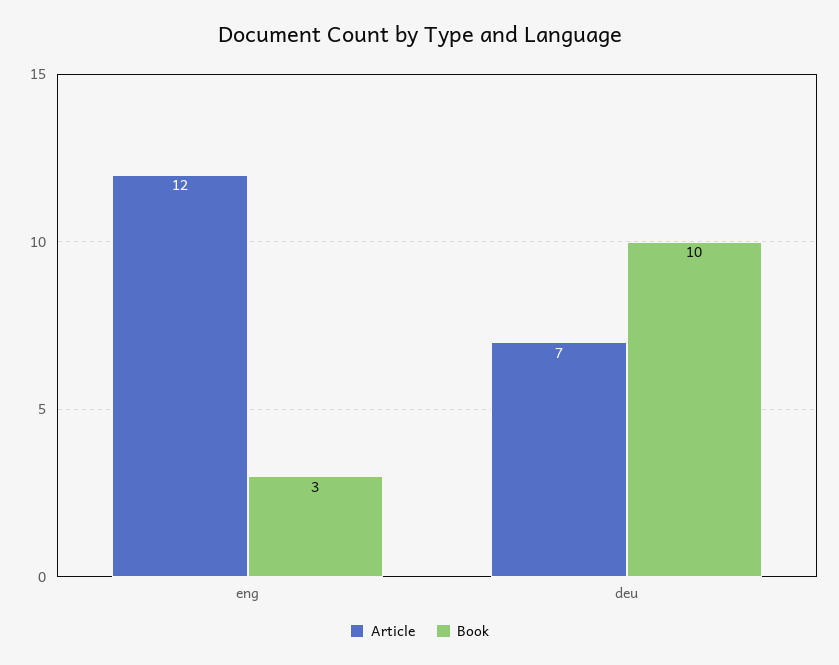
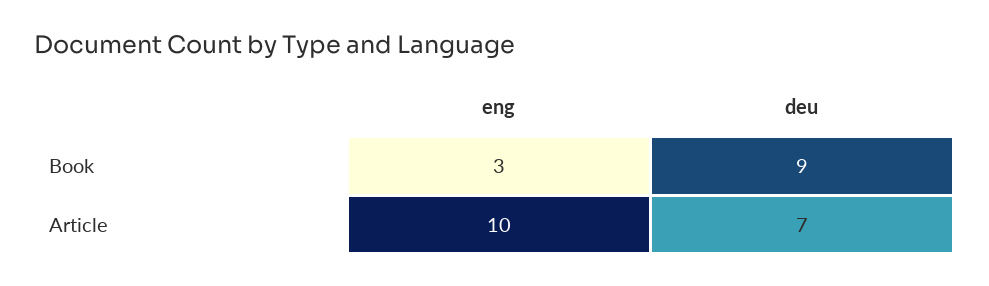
Article, eng: 12 -> 10
Book, deu: 10 -> 9

